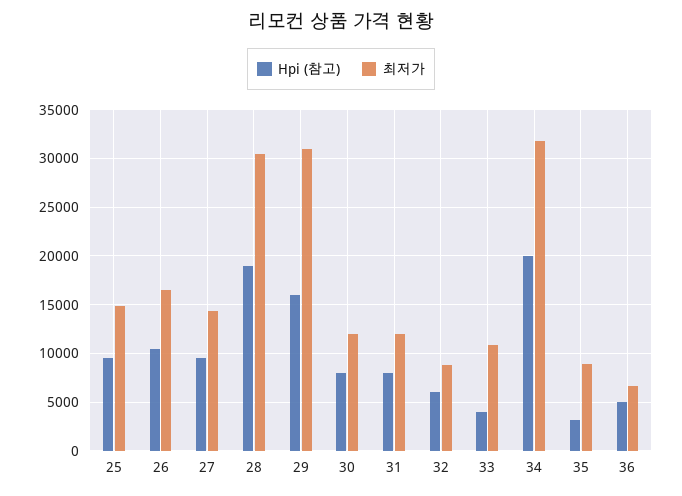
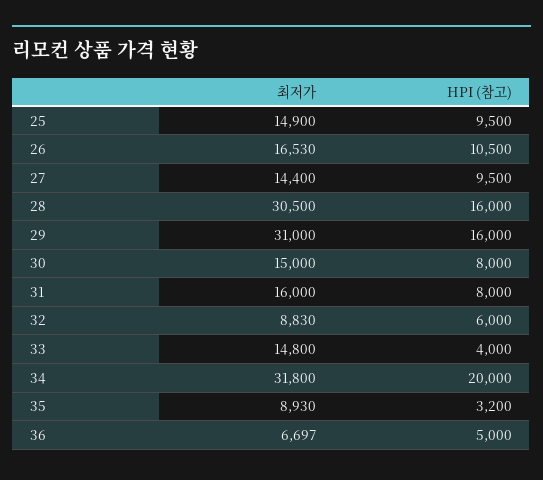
Hpi (참고), 28: 19000 -> 16000
최저가, 30: 12000 -> 15000
최저가, 31: 12000 -> 16000
최저가, 33: 11000 -> 14800

